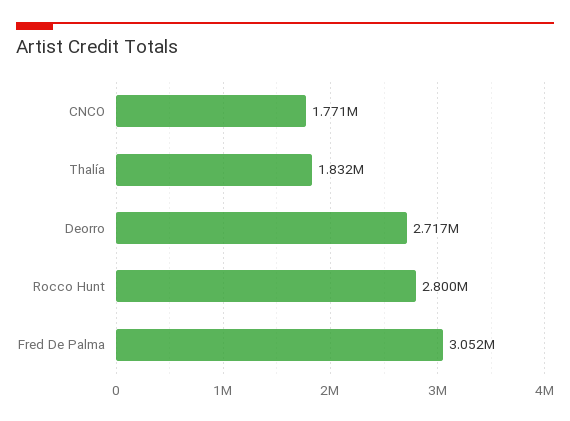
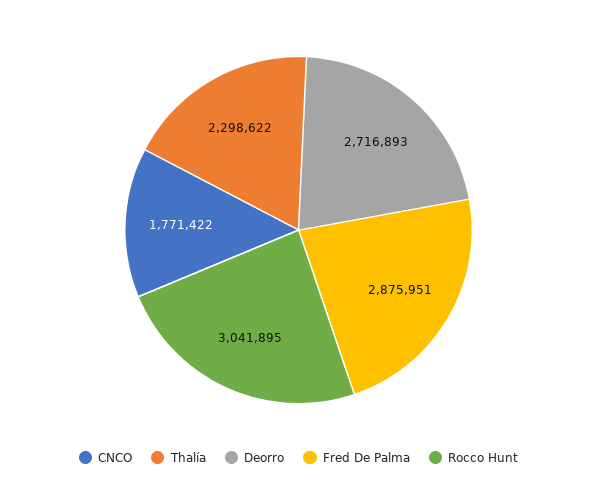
Thalía: 1832000 -> 2298622
Rocco Hunt: 2800000 -> 3041895
Fred De Palma: 3052000 -> 2875951

